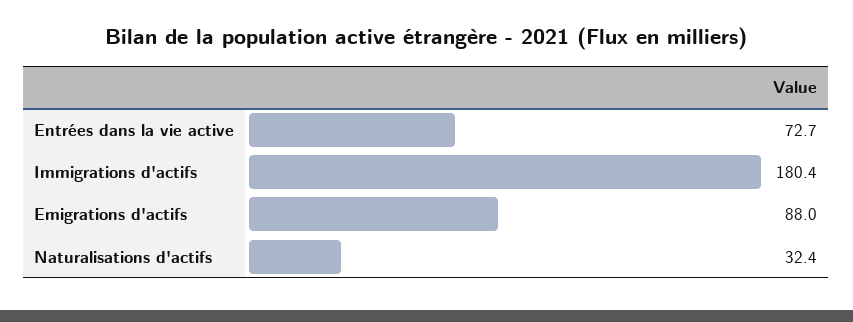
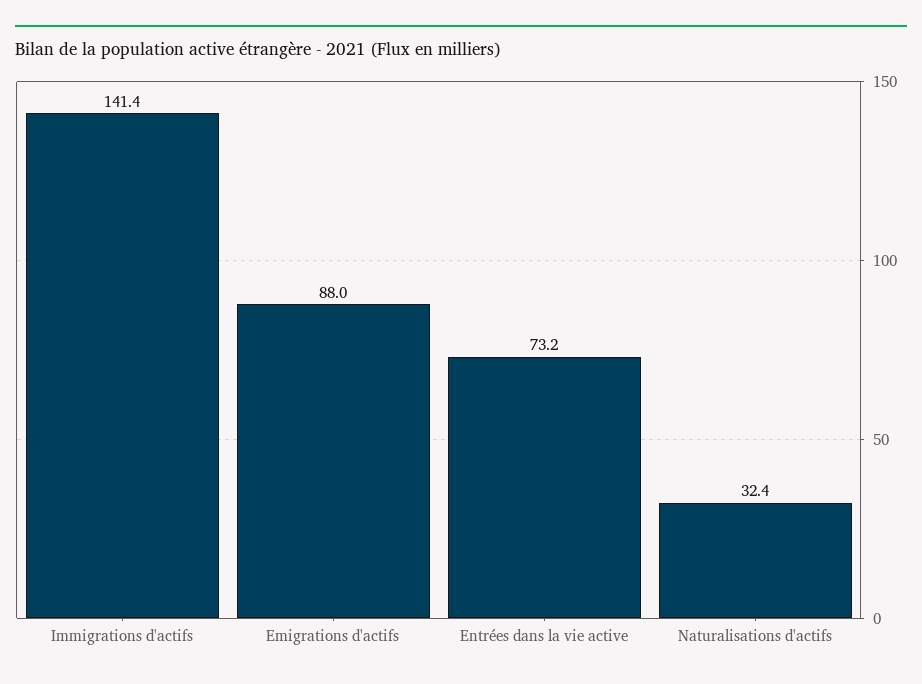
Entrées dans la vie active: 72.7 -> 73.2
Immigrations d'actifs: 180.4 -> 141.4

